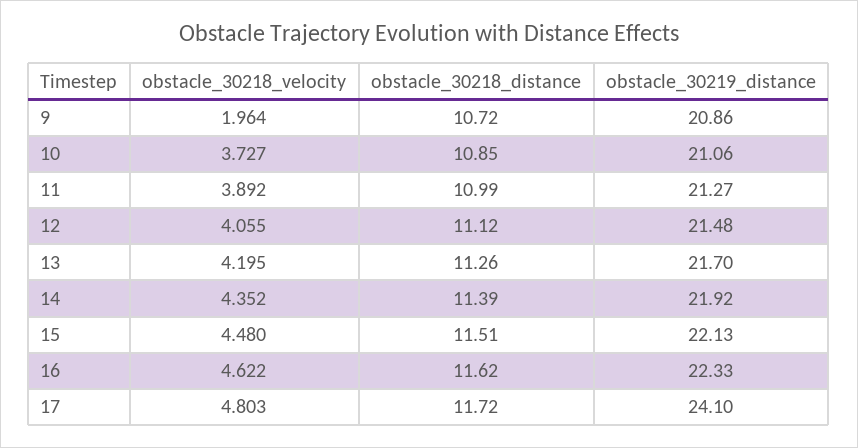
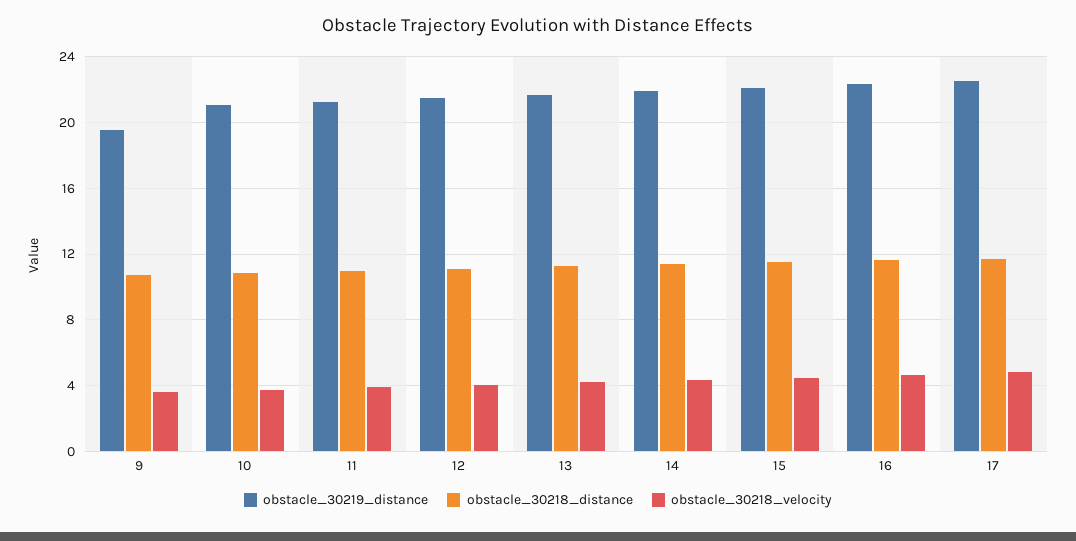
obstacle_30218_velocity, 9: 1.964 -> 3.5
obstacle_30219_distance, 9: 20.86 -> 19.5
obstacle_30219_distance, 17: 24.1 -> 22.5

